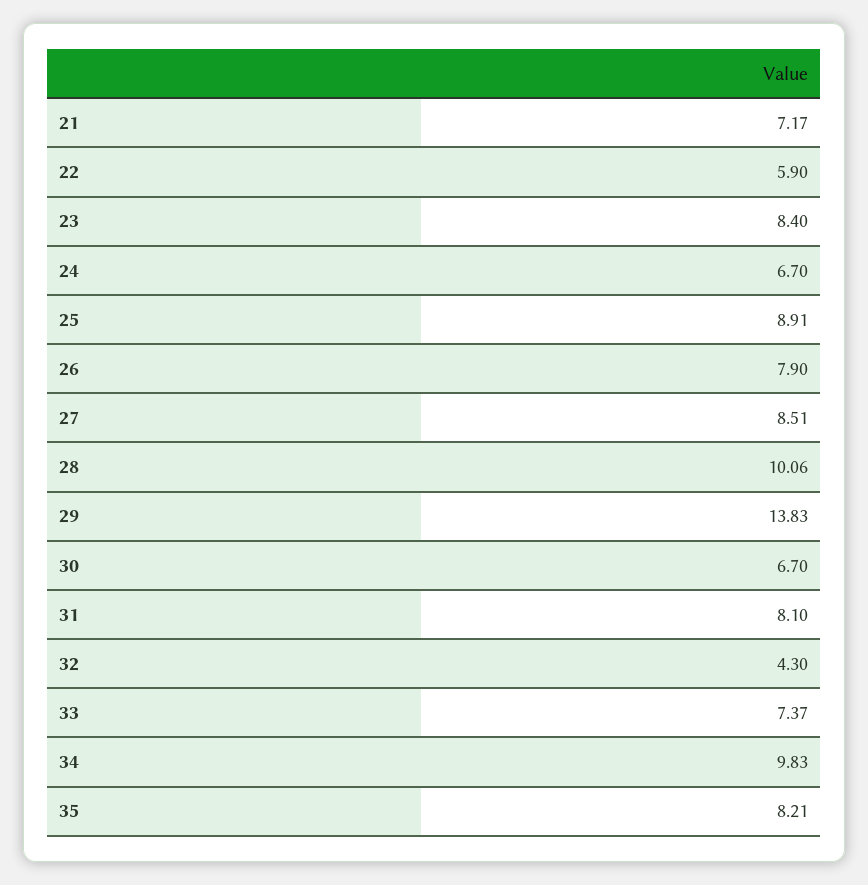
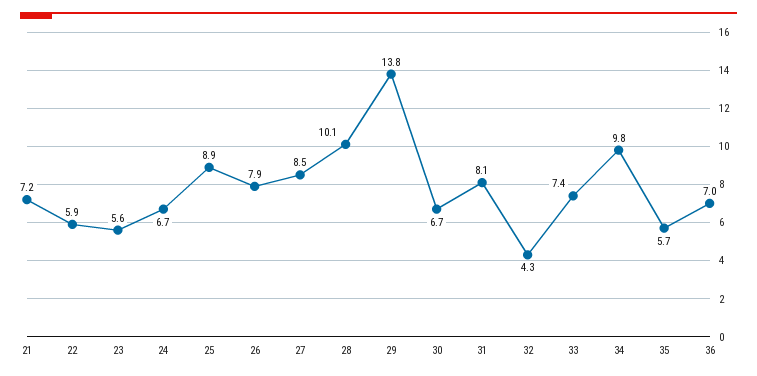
23: 8.4 -> 5.6
35: 8.21 -> 5.7
36: none -> 7

